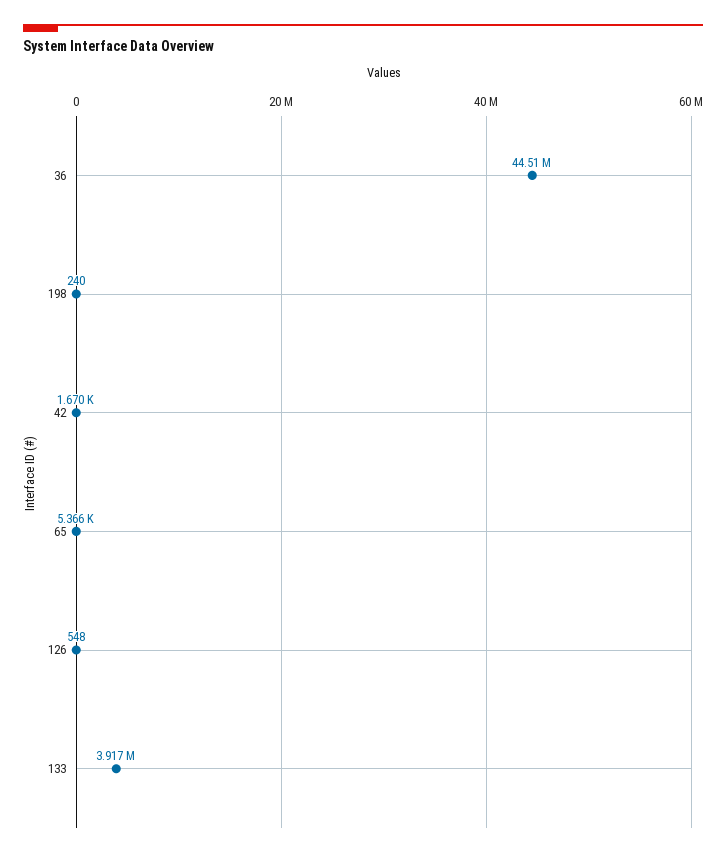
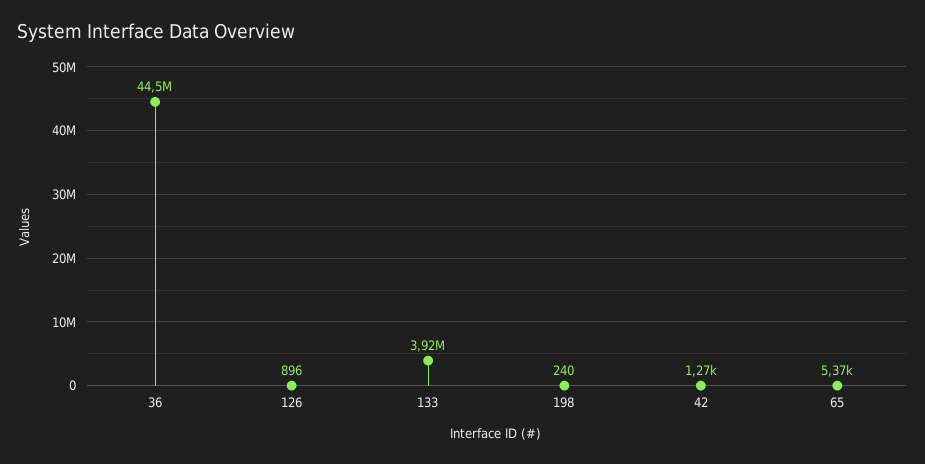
42: 1670 -> 1270
126: 548 -> 896

